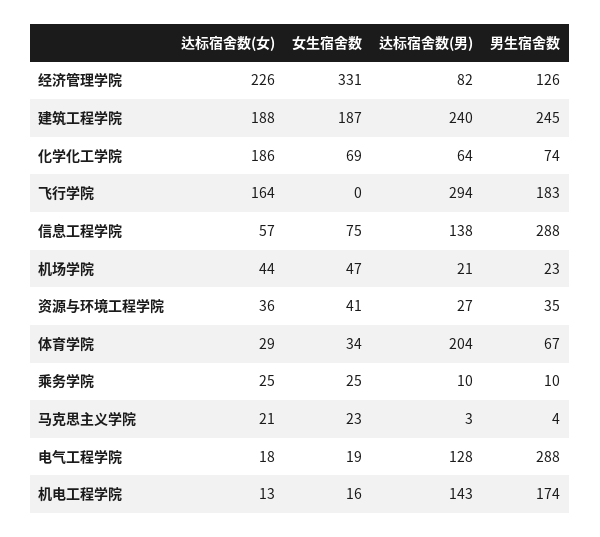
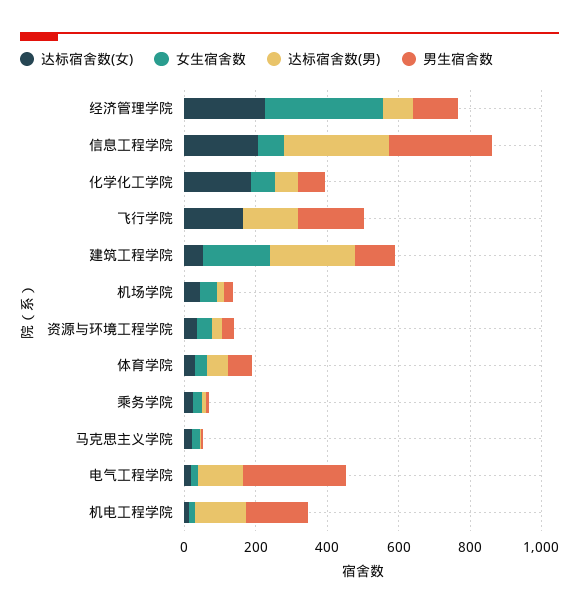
达标宿舍数(女), 建筑工程学院: 188 -> 50
男生宿舍数, 建筑工程学院: 245 -> 100
达标宿舍数(男), 飞行学院: 294 -> 150
达标宿舍数(女), 信息工程学院: 57 -> 200
达标宿舍数(男), 信息工程学院: 138 -> 300
达标宿舍数(男), 体育学院: 204 -> 50

